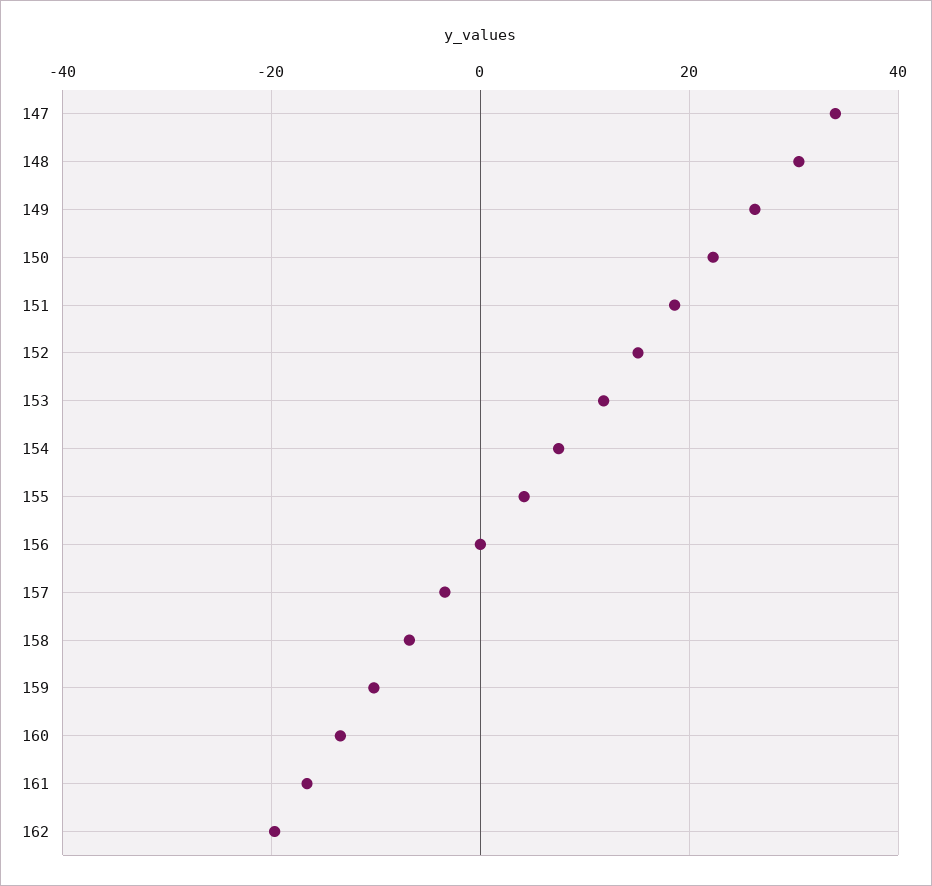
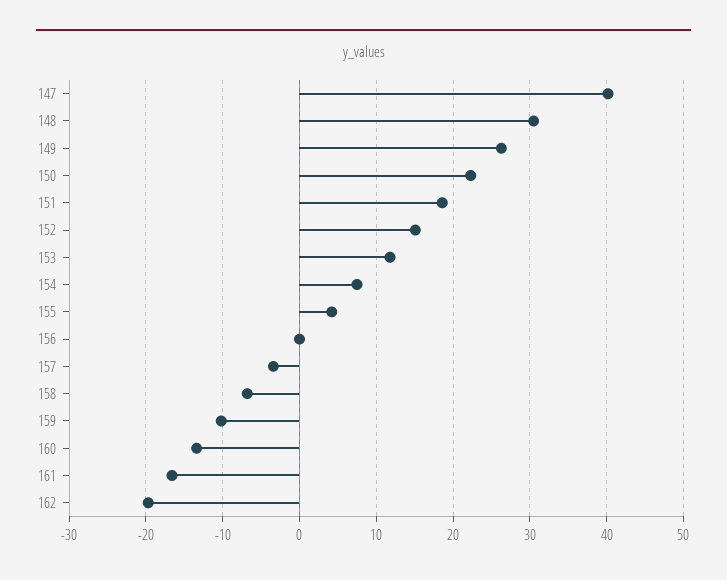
147: 34 -> 40

